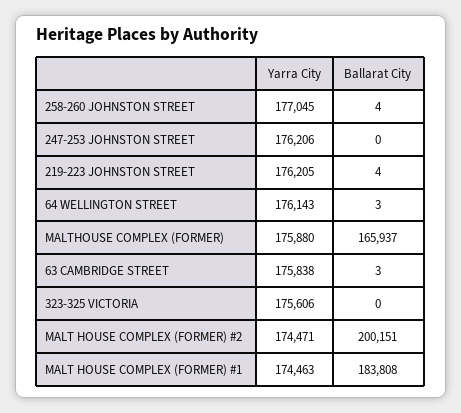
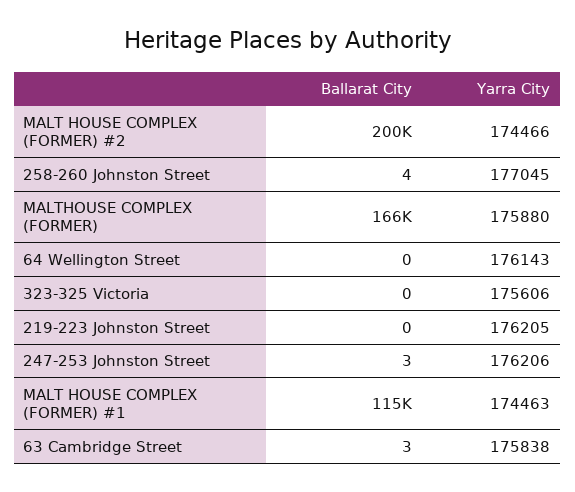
Ballarat City, 247-253 JOHNSTON STREET: 0 -> 3
Ballarat City, 219-223 JOHNSTON STREET: 4 -> 0
Ballarat City, 64 WELLINGTON STREET: 3 -> 0
Yarra City, MALT HOUSE COMPLEX (FORMER) #2: 174471 -> 174466
Ballarat City, MALT HOUSE COMPLEX (FORMER) #1: 183808 -> 115000

